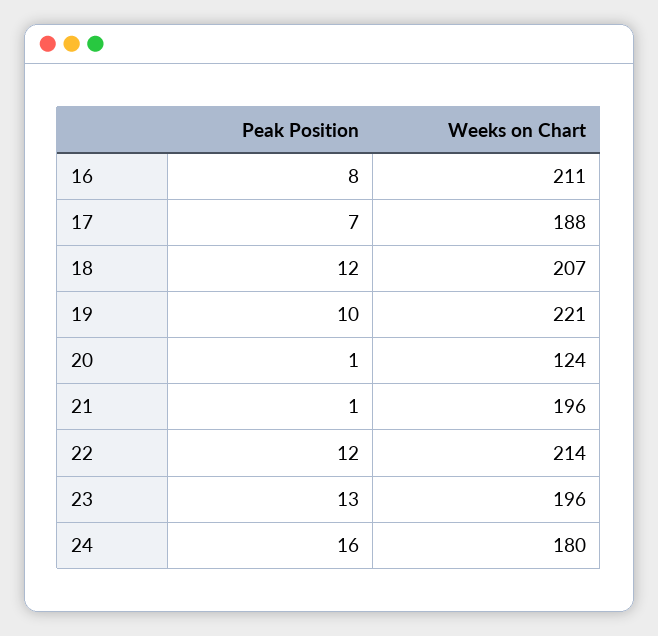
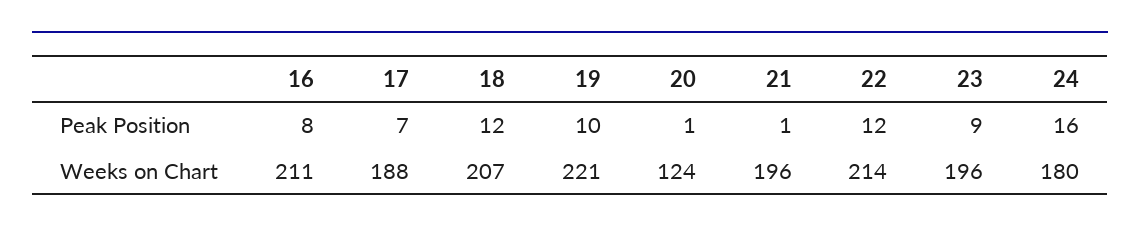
Peak Position, 23: 13 -> 9

